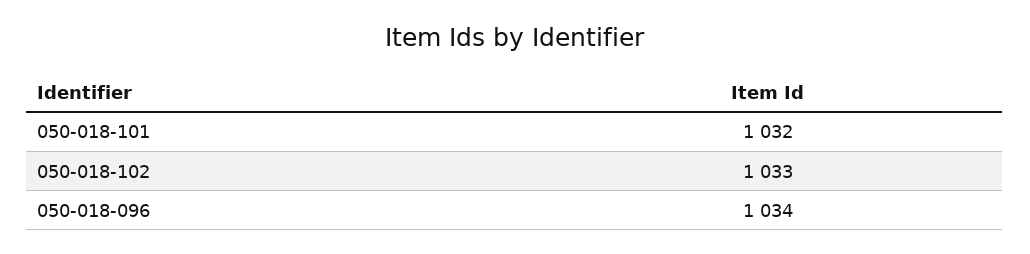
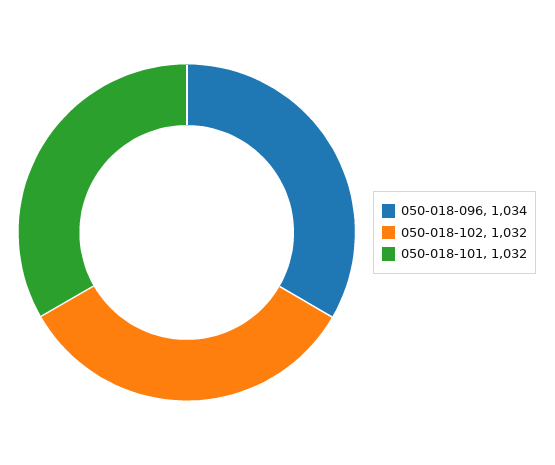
050-018-102: 1033 -> 1032

